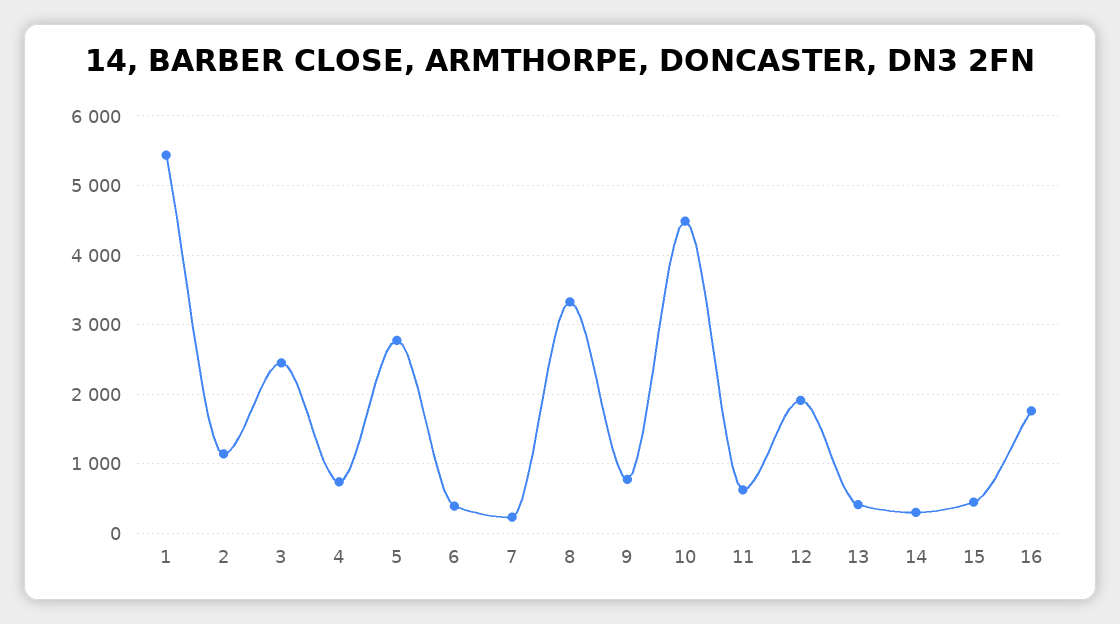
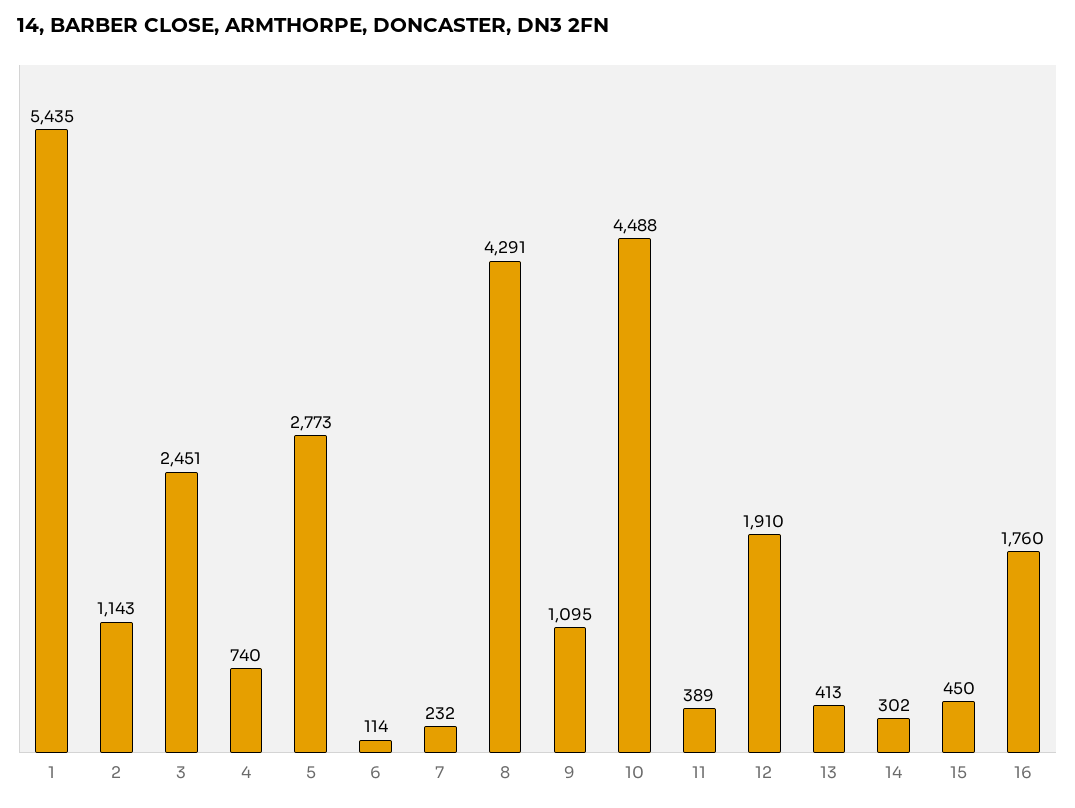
6: 400 -> 114
8: 3300 -> 4291
9: 800 -> 1095
11: 600 -> 389

